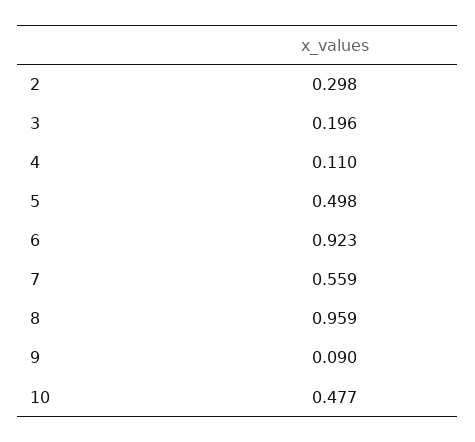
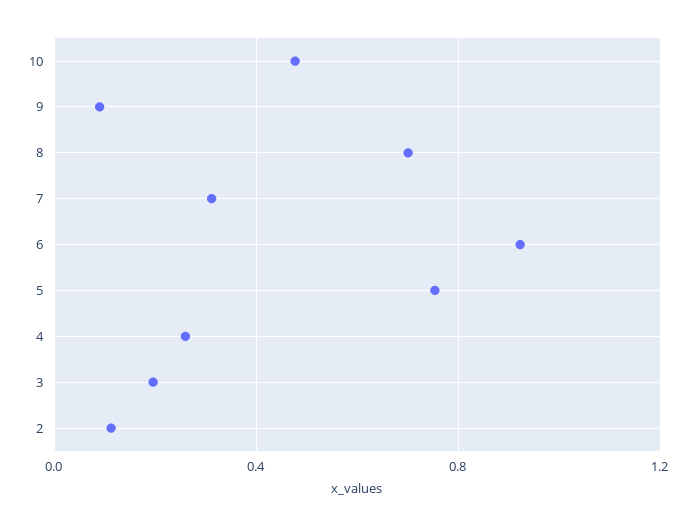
2: 0.298 -> 0.1
4: 0.11 -> 0.25
5: 0.498 -> 0.75
7: 0.559 -> 0.3
8: 0.959 -> 0.7

